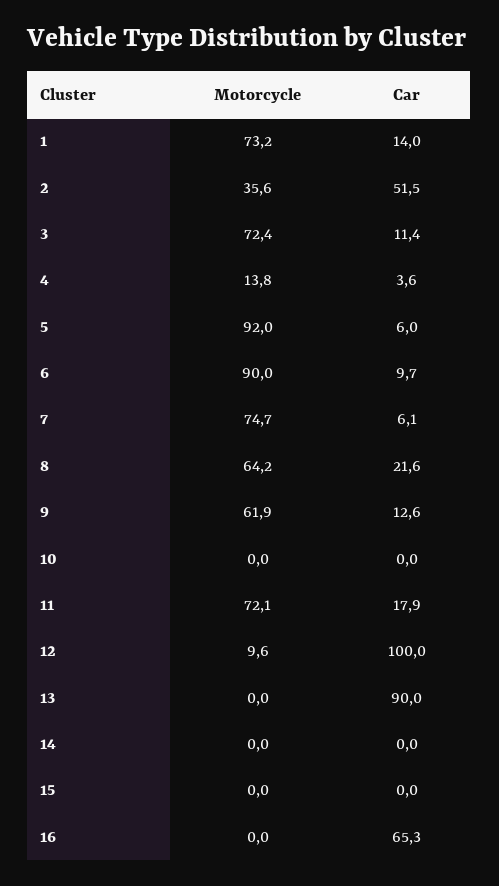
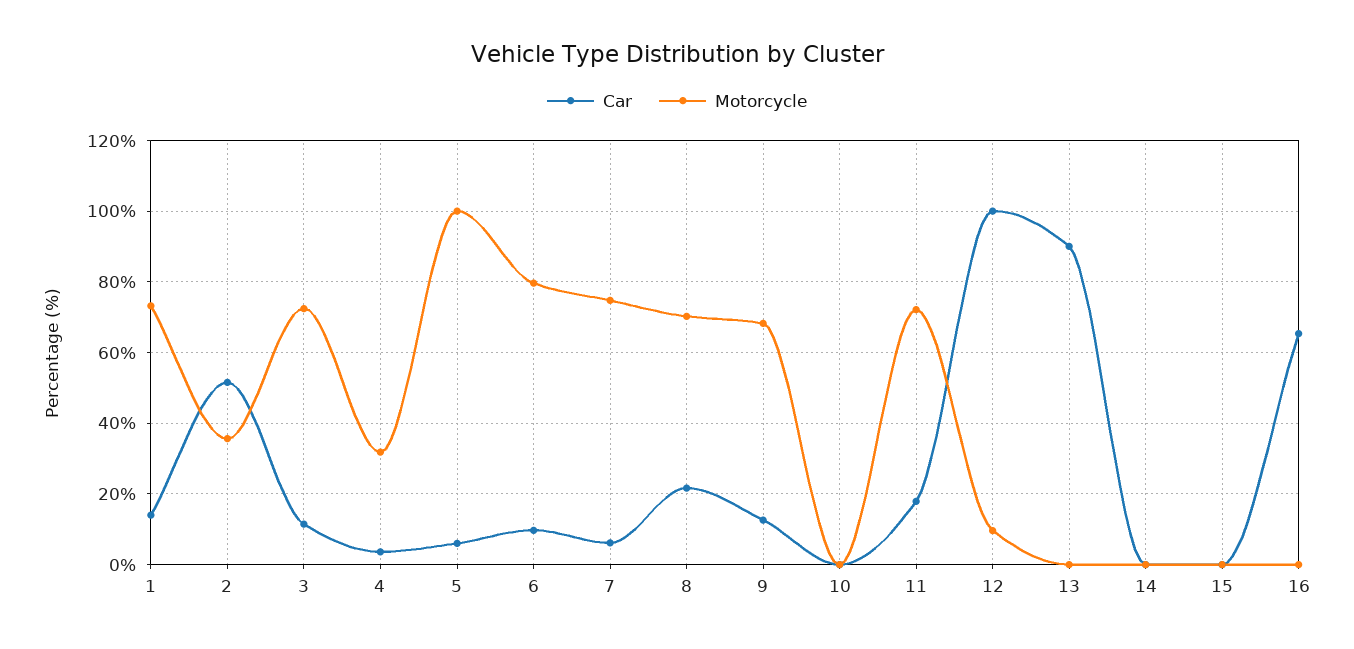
Motorcycle, 4: 13.8 -> 32
Motorcycle, 5: 92 -> 100
Motorcycle, 6: 90 -> 80
Motorcycle, 8: 64.2 -> 70
Motorcycle, 9: 61.9 -> 68

